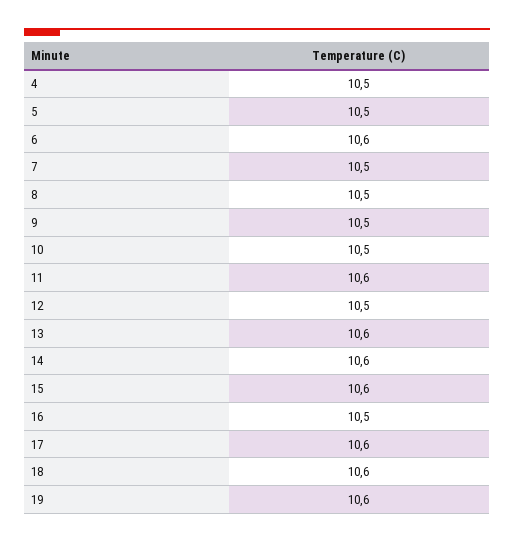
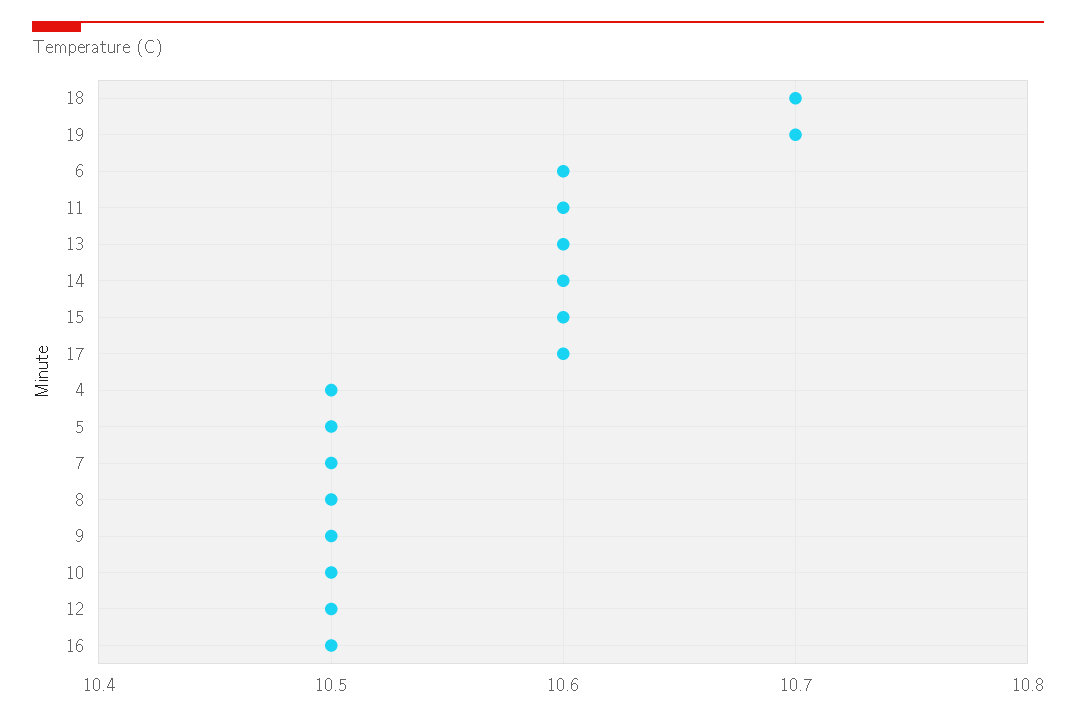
18: 10.6 -> 10.7
19: 10.6 -> 10.7

